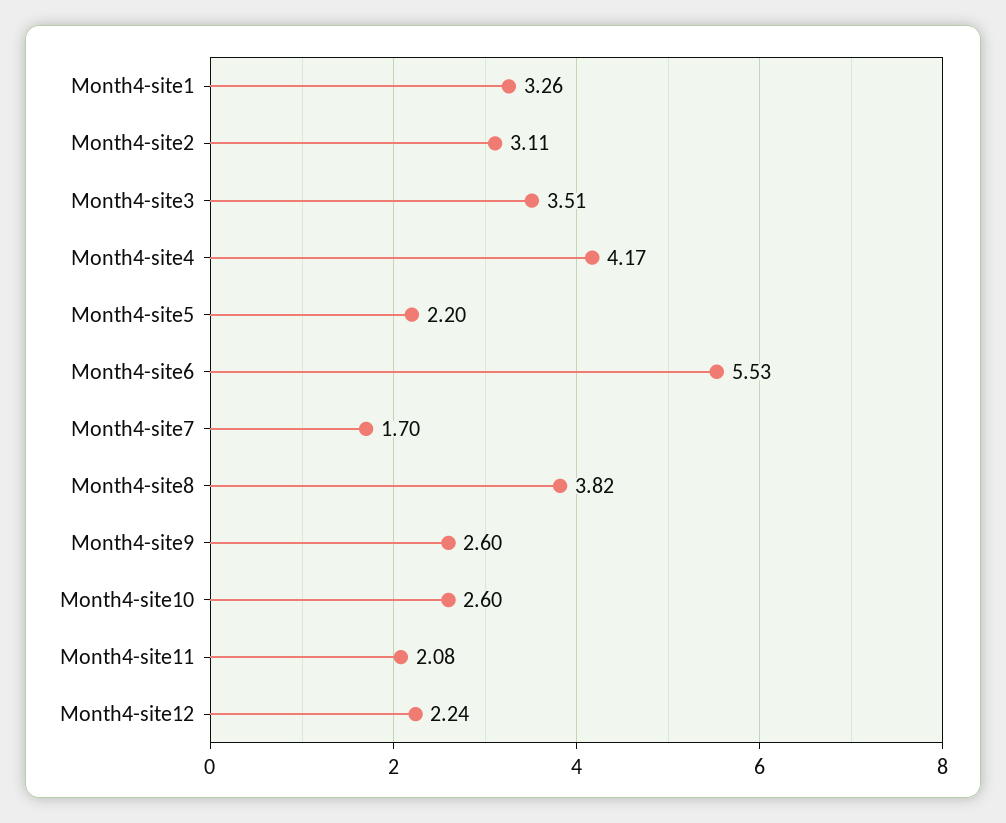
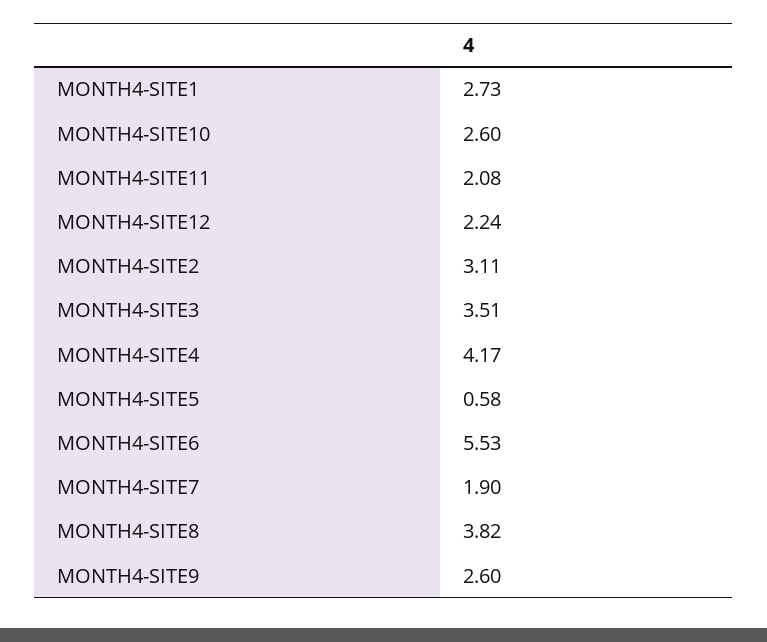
Month4-site1: 3.26 -> 2.73
Month4-site5: 2.2 -> 0.58
Month4-site7: 1.7 -> 1.9

